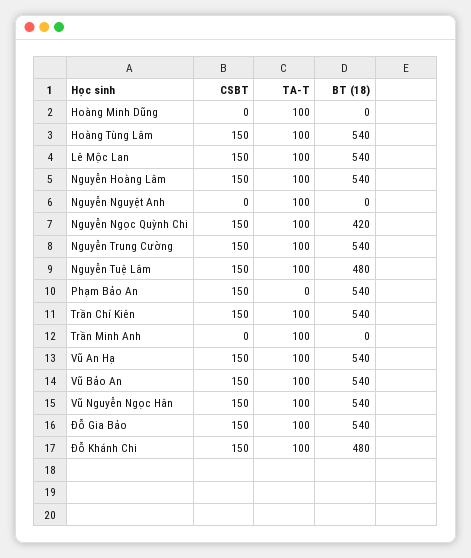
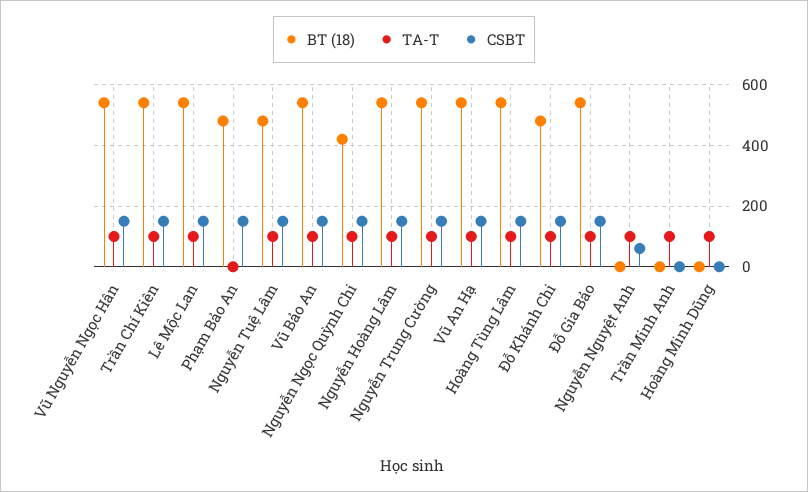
CSBT, Nguyễn Nguyệt Anh: 0 -> 60
BT (18), Phạm Bảo An: 540 -> 480

